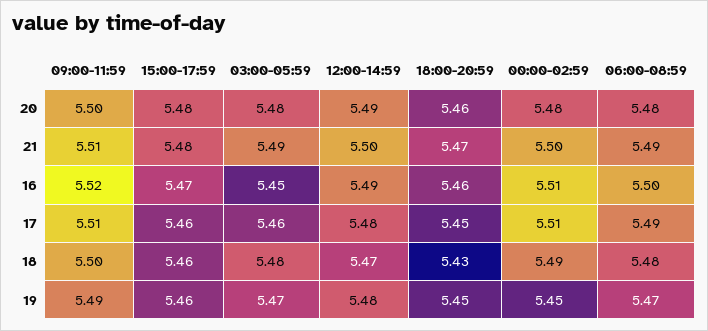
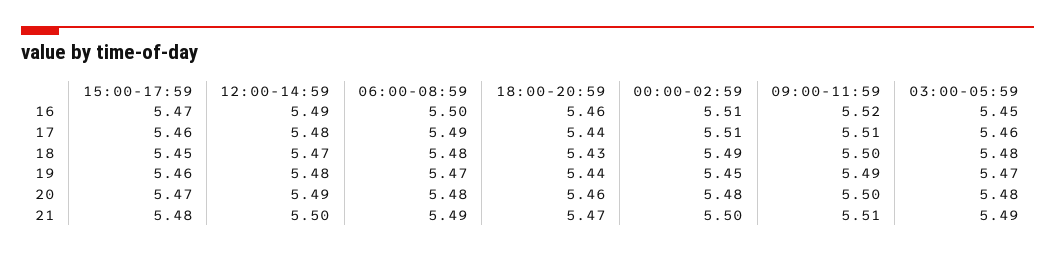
15:00-17:59, 20: 5.48 -> 5.47
18:00-20:59, 17: 5.45 -> 5.44
15:00-17:59, 18: 5.46 -> 5.45
18:00-20:59, 19: 5.45 -> 5.44

